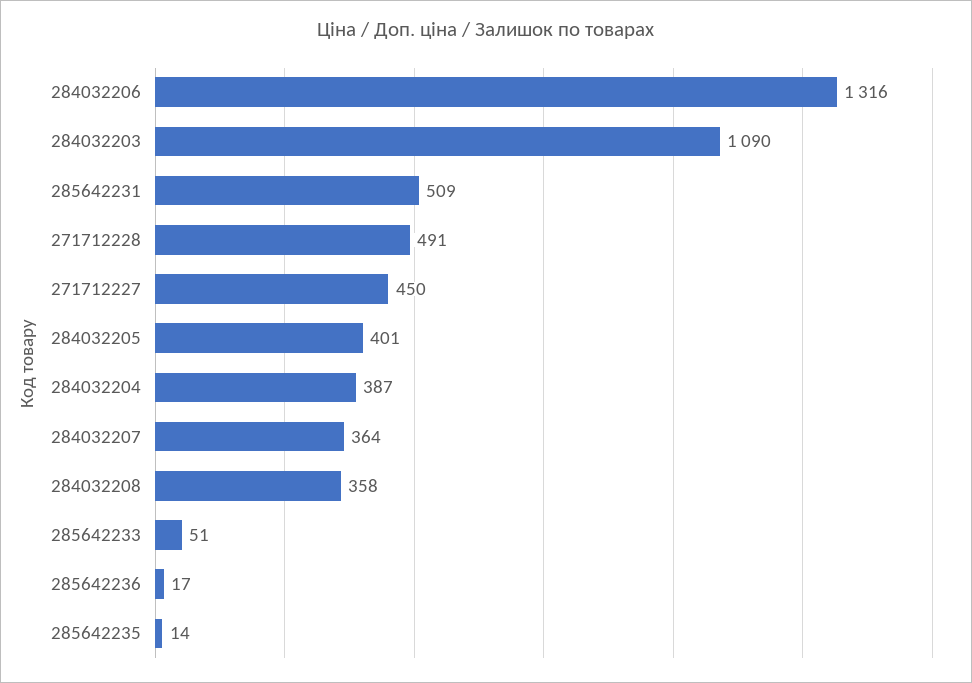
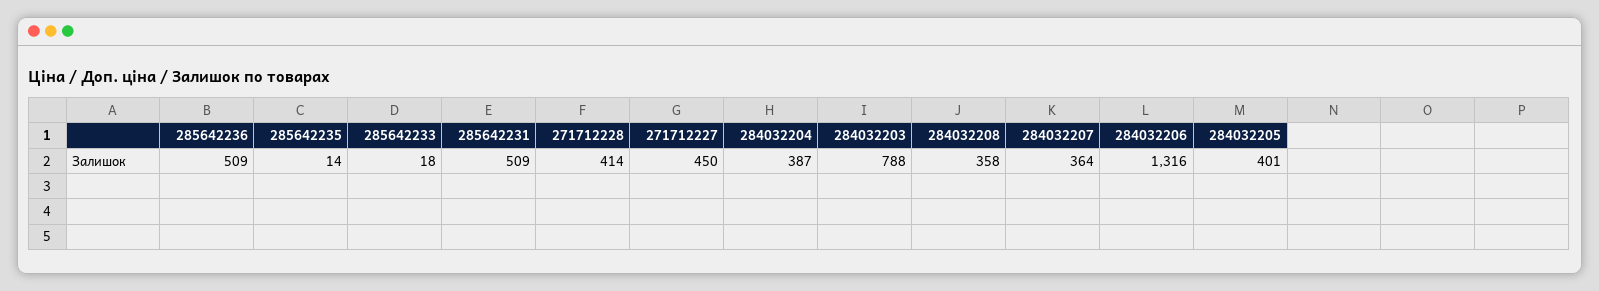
284032203: 1090 -> 788
271712228: 491 -> 414
285642233: 51 -> 18
285642236: 17 -> 509

